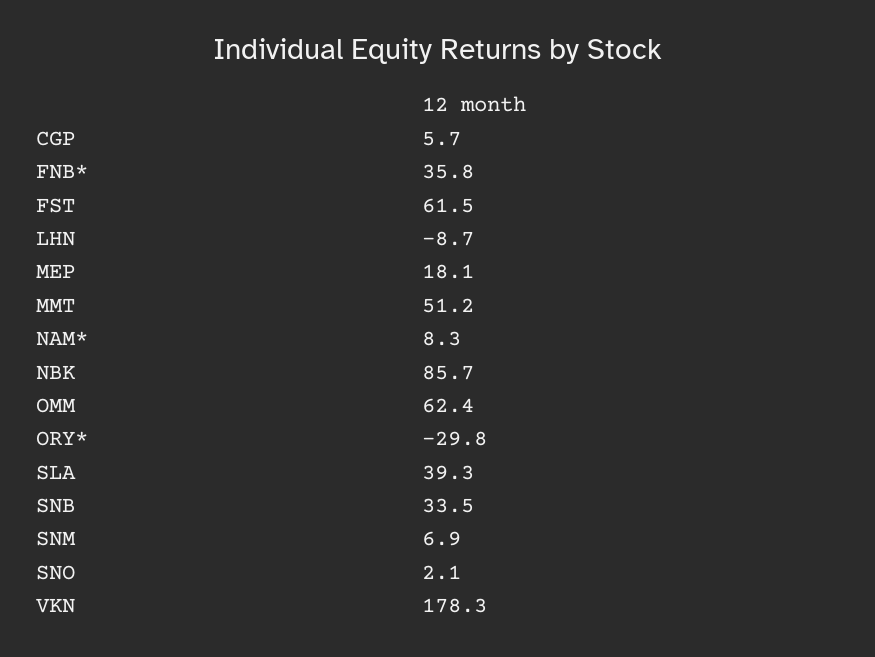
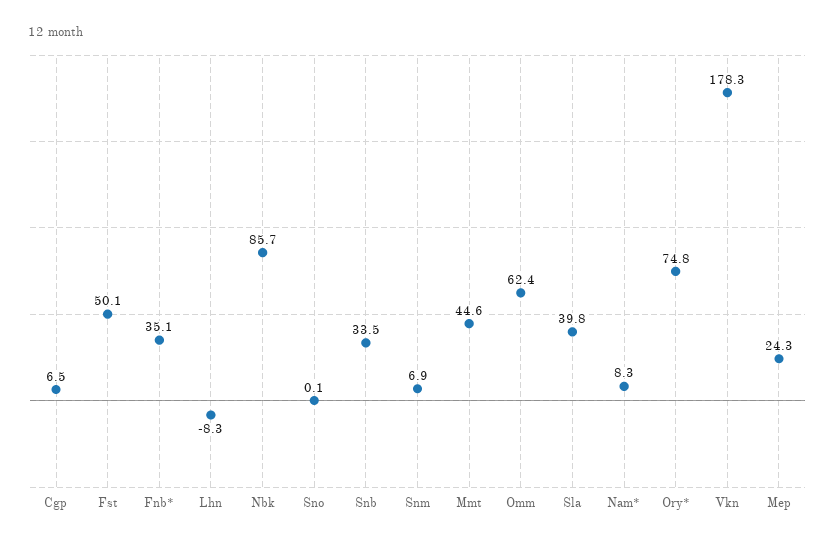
CGP: 5.7 -> 6.5
FNB*: 35.8 -> 35.1
FST: 61.5 -> 50.1
LHN: -8.7 -> -8.3
MEP: 18.1 -> 24.3
MMT: 51.2 -> 44.6
ORY*: -29.8 -> 74.8
SLA: 39.3 -> 39.8
SNO: 2.1 -> 0.1

